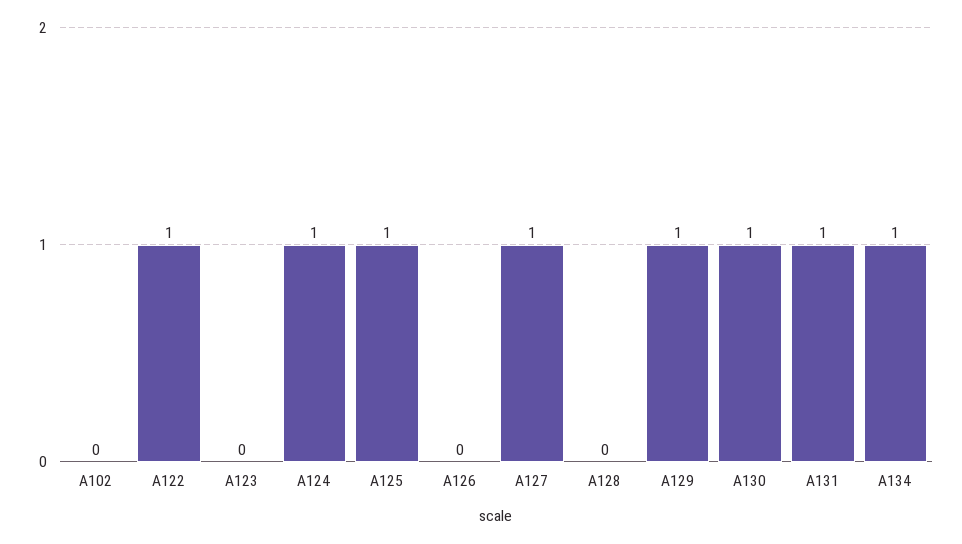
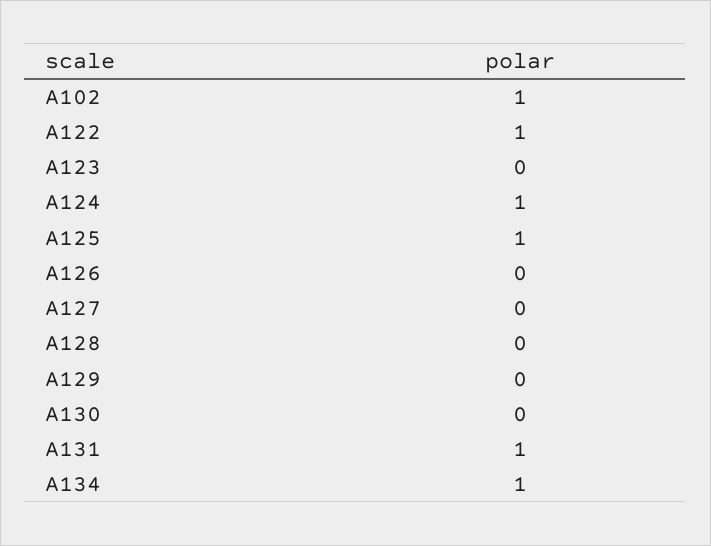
A102: 0 -> 1
A127: 1 -> 0
A129: 1 -> 0
A130: 1 -> 0

